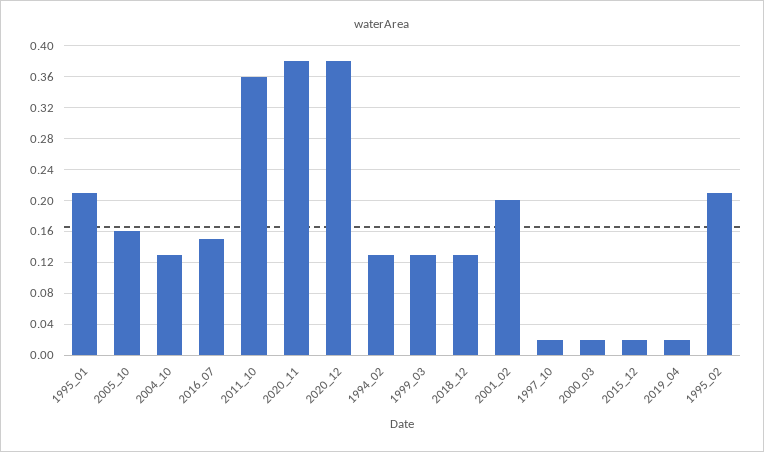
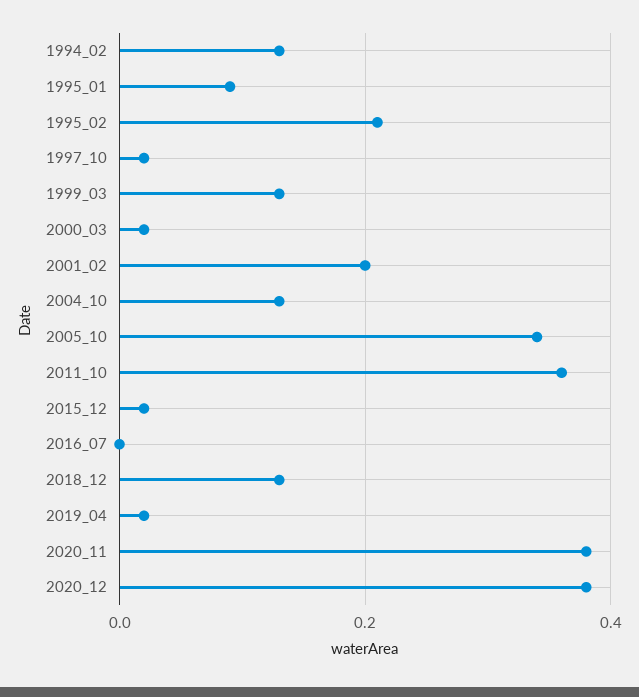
1995_01: 0.21 -> 0.1
2005_10: 0.16 -> 0.35
2016_07: 0.15 -> 0

